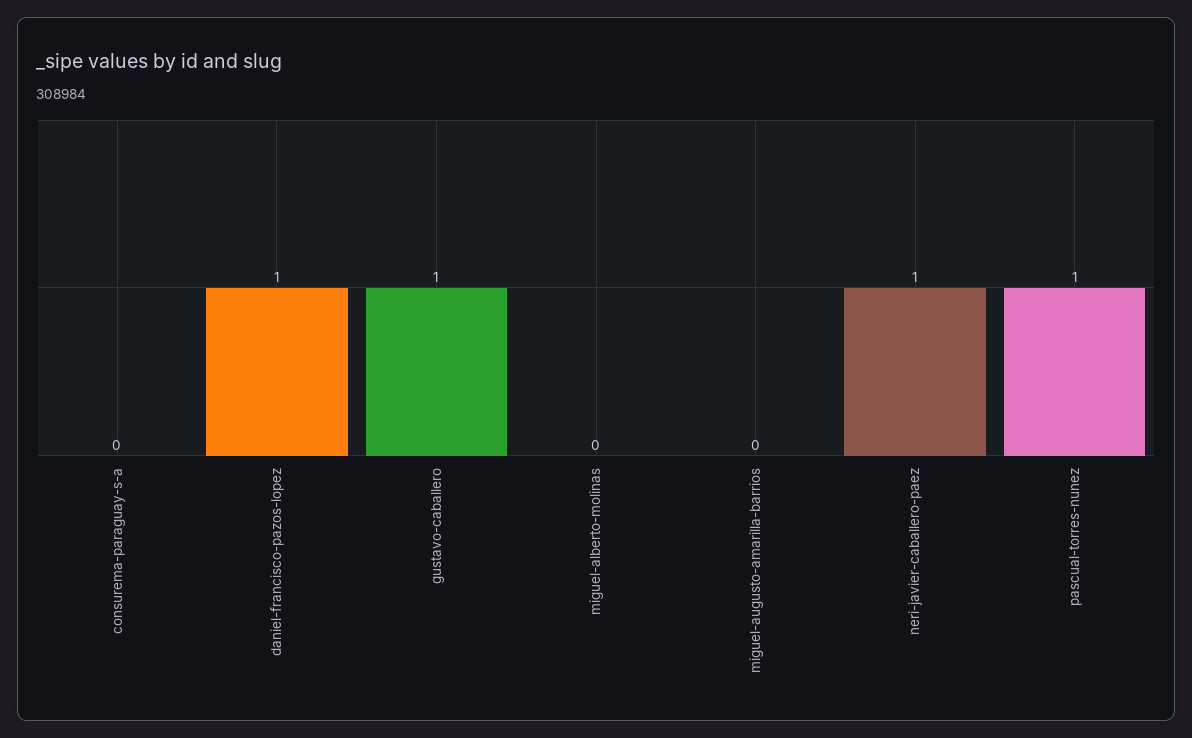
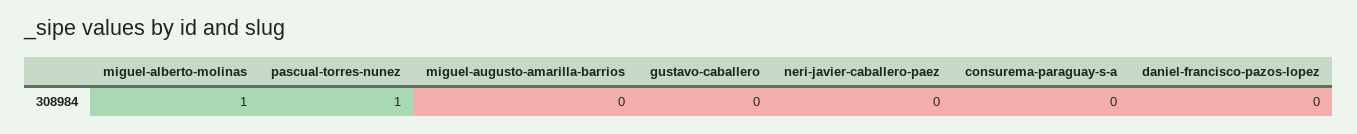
daniel-francisco-pazos-lopez: 1 -> 0
gustavo-caballero: 1 -> 0
miguel-alberto-molinas: 0 -> 1
neri-javier-caballero-paez: 1 -> 0

